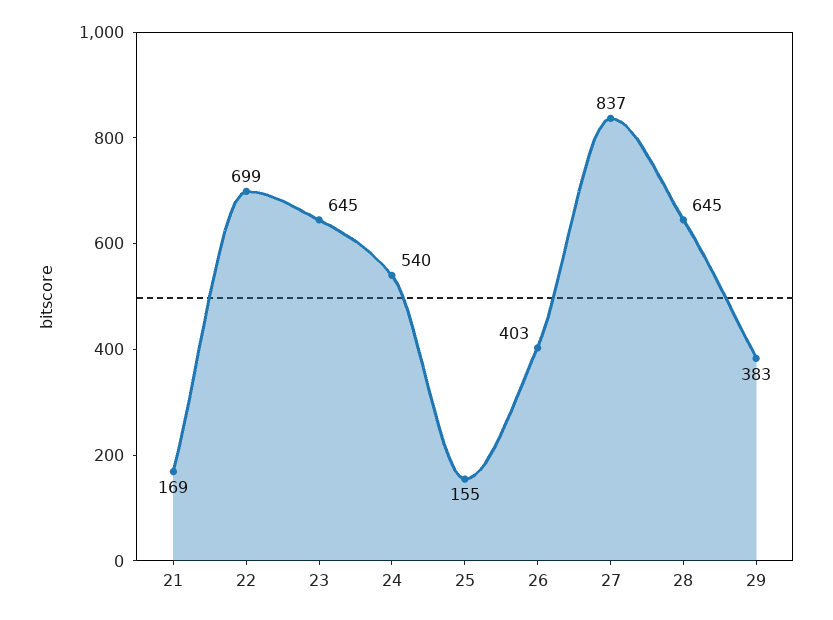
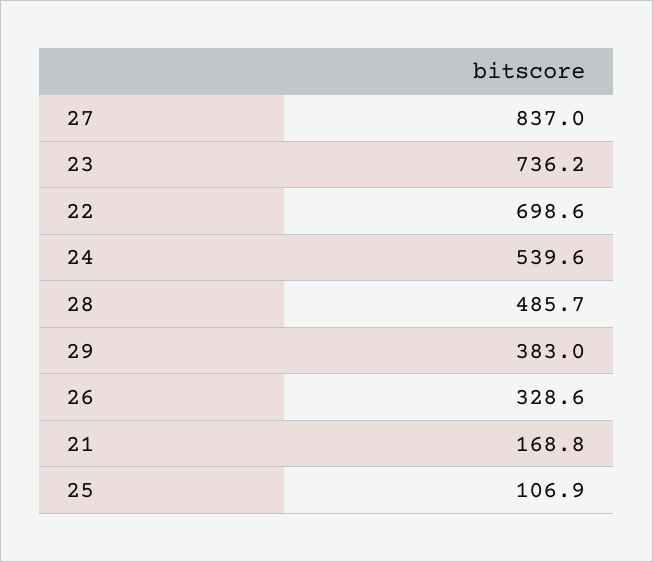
23: 645 -> 736.2
25: 155 -> 106.9
26: 403 -> 328.6
28: 645 -> 485.7

